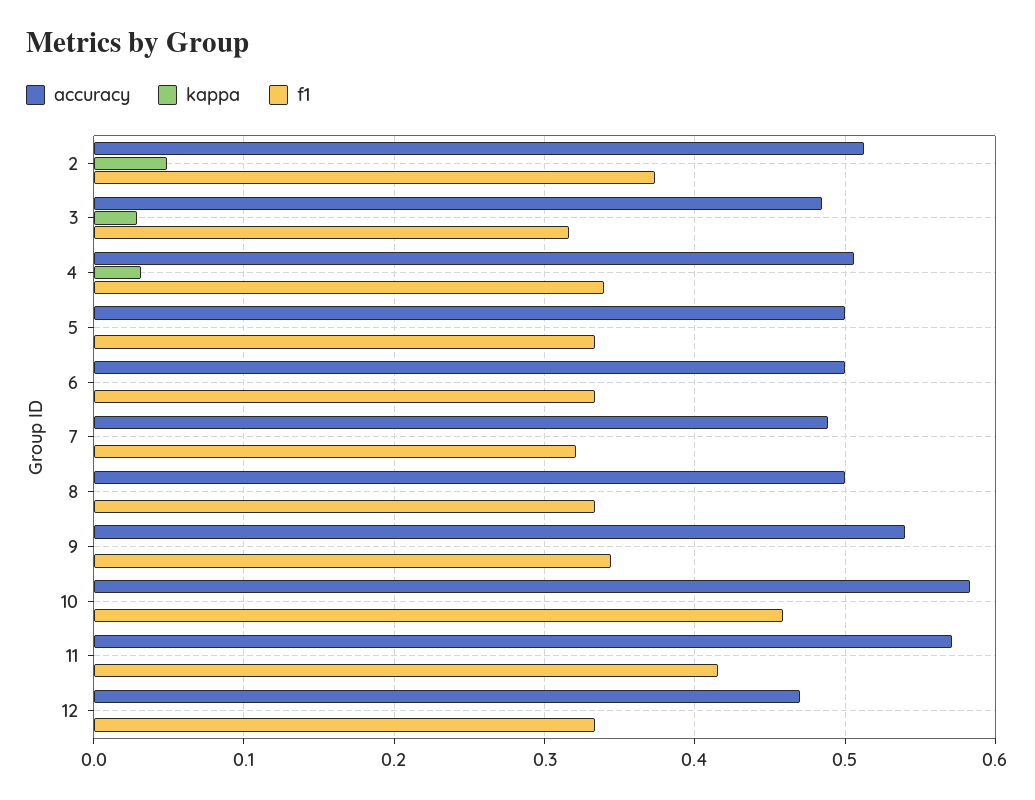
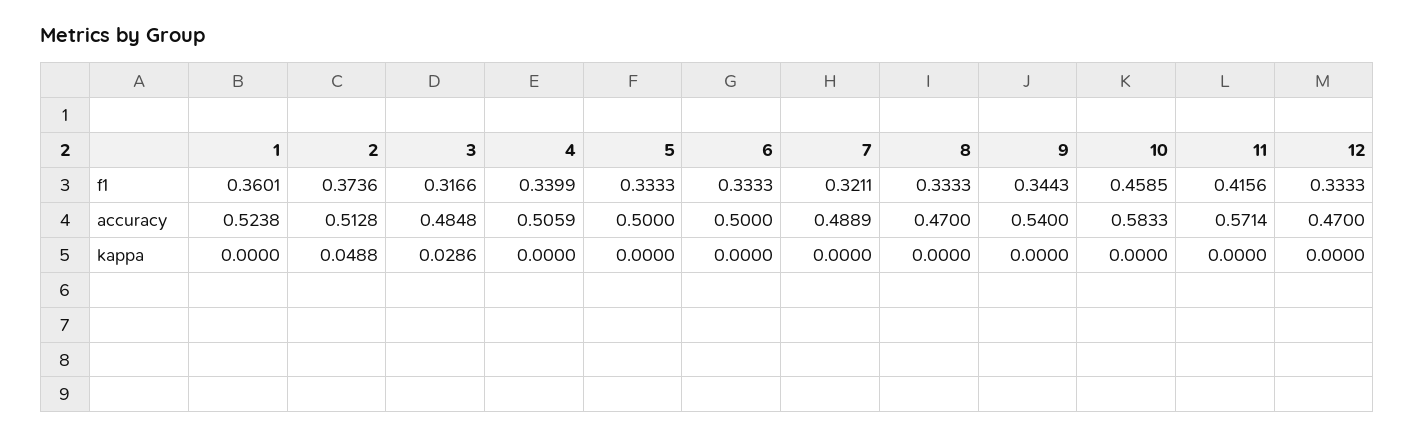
kappa, 4: 0.03 -> 0
accuracy, 8: 0.5 -> 0.47
f1, 1: none -> 0.3601
accuracy, 1: none -> 0.5238
kappa, 1: none -> 0

